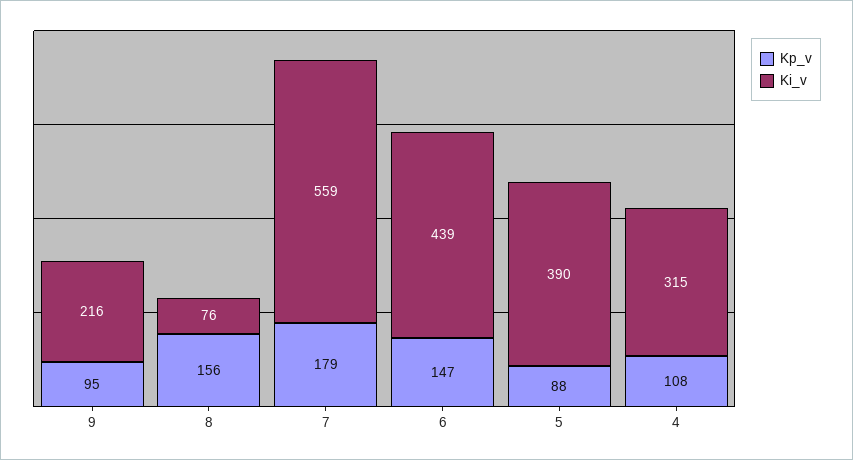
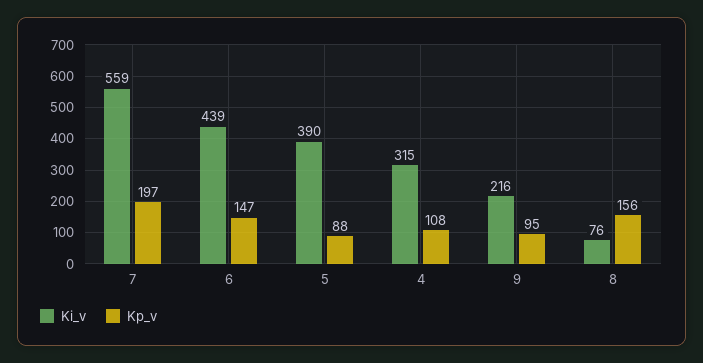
Kp_v, 7: 179 -> 197

